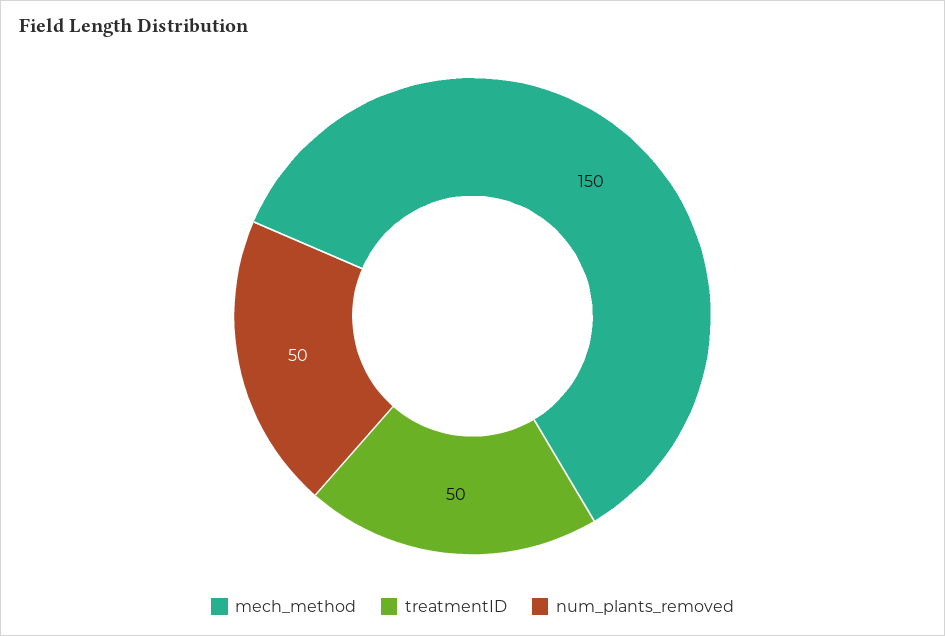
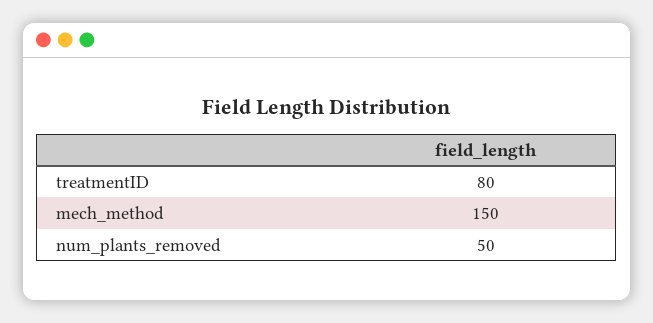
treatmentID: 50 -> 80

